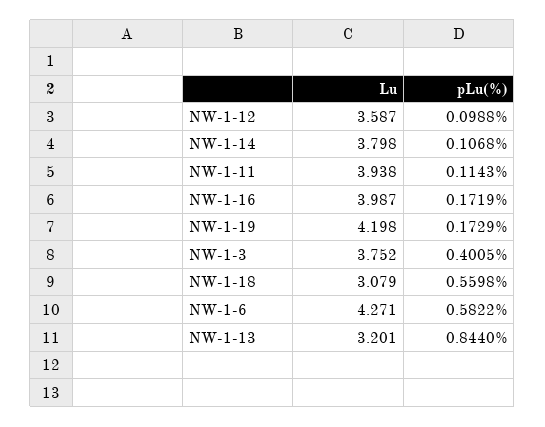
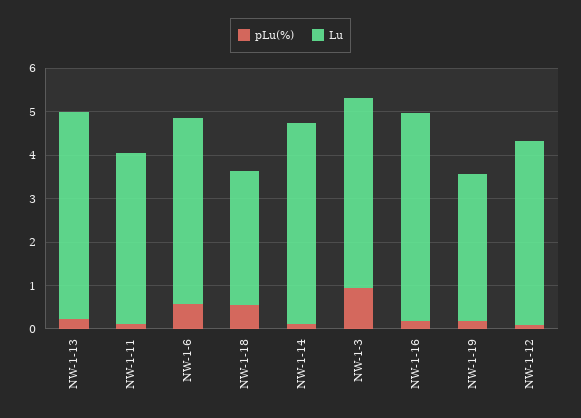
Lu, NW-1-12: 3.587 -> 4.2
Lu, NW-1-14: 3.798 -> 4.6
Lu, NW-1-16: 3.987 -> 4.8
Lu, NW-1-19: 4.198 -> 3.4
Lu, NW-1-3: 3.752 -> 4.4
pLu(%), NW-1-3: 0.4005 -> 1
Lu, NW-1-13: 3.201 -> 4.8
pLu(%), NW-1-13: 0.844 -> 0.2

